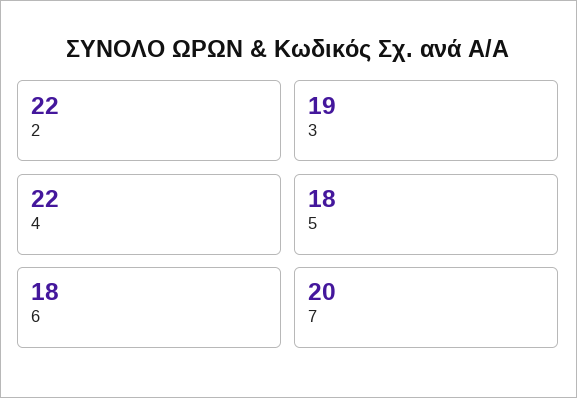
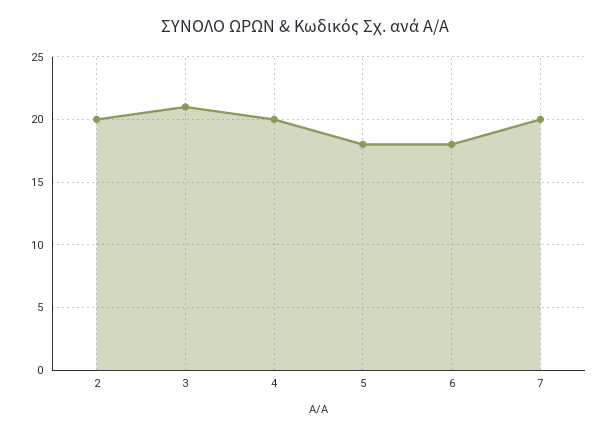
2: 22 -> 20
3: 19 -> 21
4: 22 -> 20

